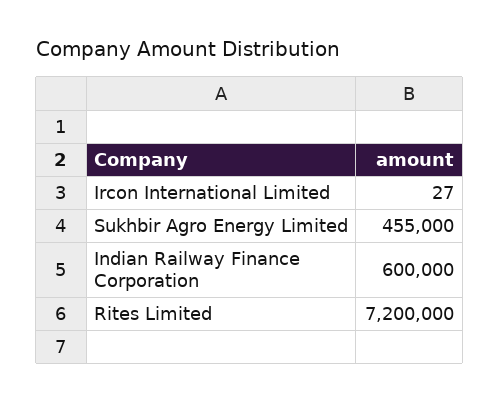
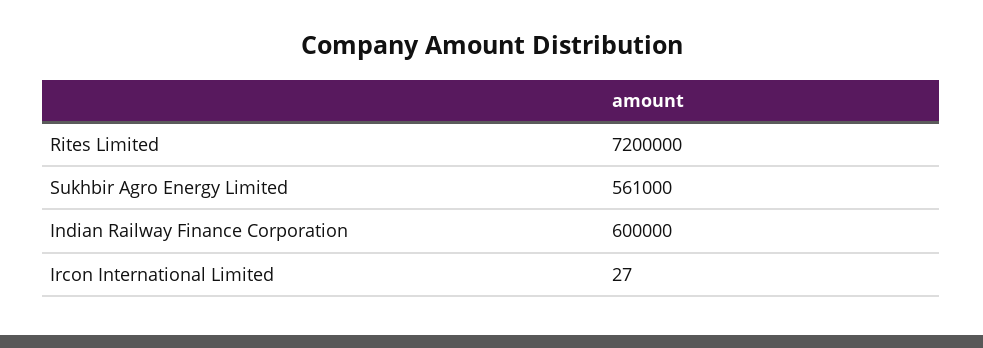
Sukhbir Agro Energy Limited: 455000 -> 561000

